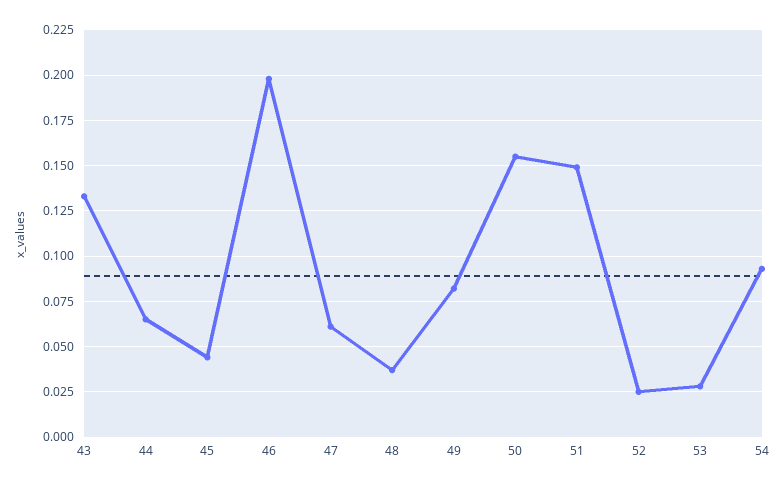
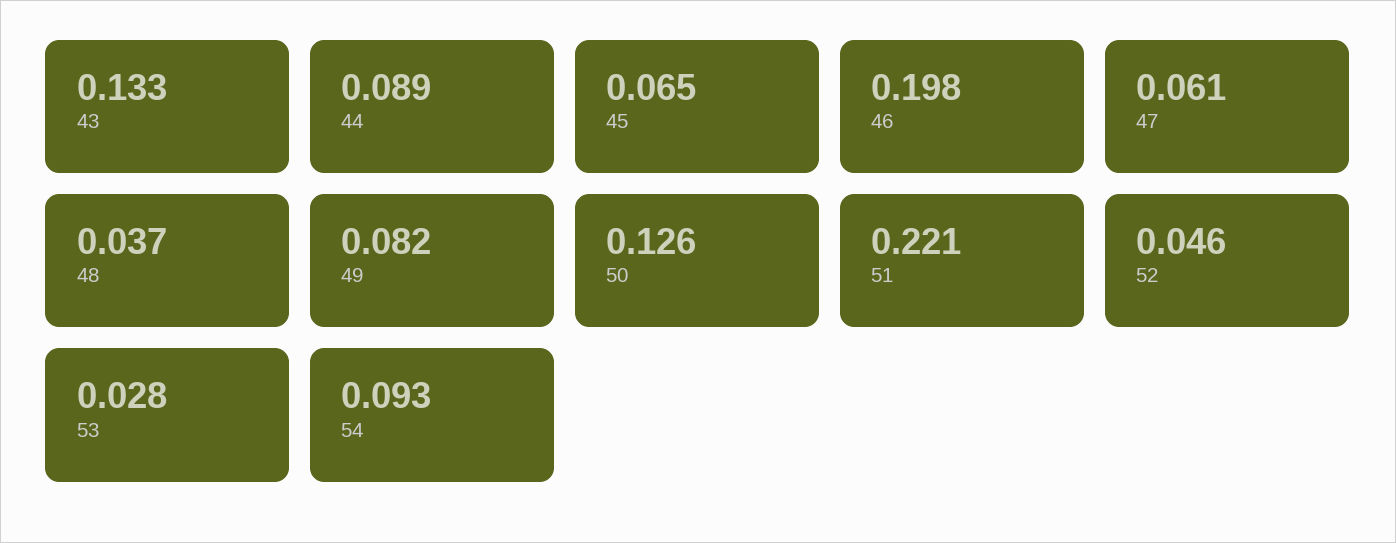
44: 0.065 -> 0.089
45: 0.045 -> 0.065
50: 0.155 -> 0.126
51: 0.15 -> 0.221
52: 0.025 -> 0.046

